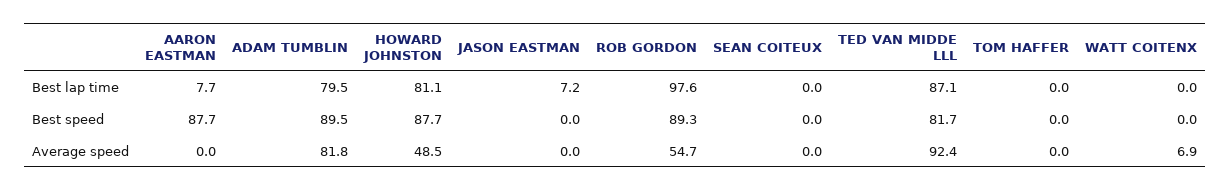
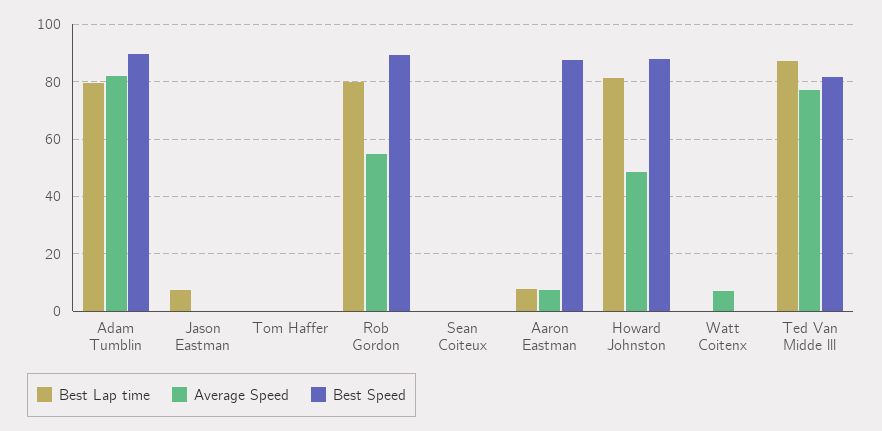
Best lap time, ROB GORDON: 97.6 -> 80
Average speed, AARON EASTMAN: 0 -> 7.5
Average speed, TED VAN MIDDE LLL: 92.4 -> 77.5

